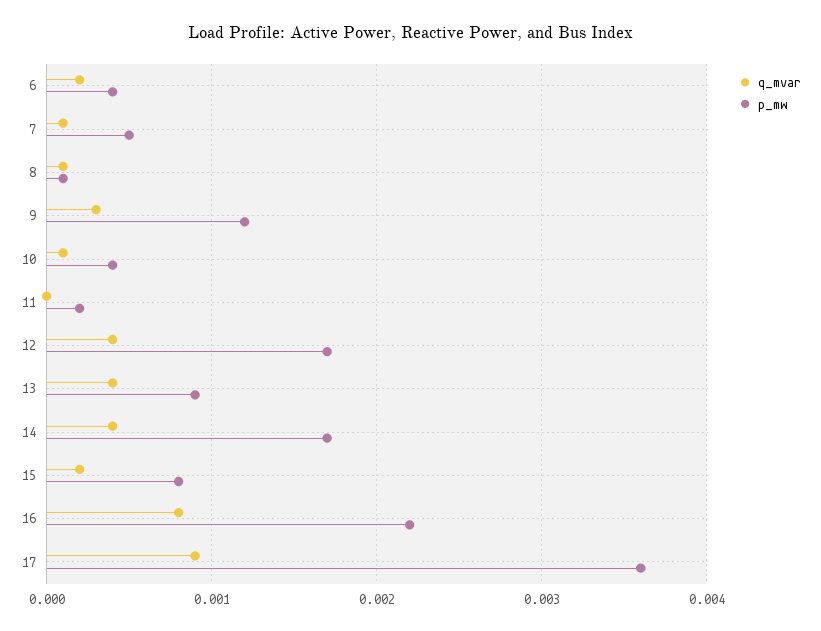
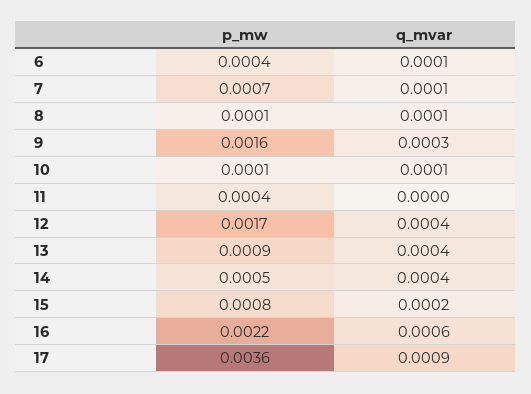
q_mvar, 6: 0.0002 -> 0.0001
p_mw, 7: 0.0005 -> 0.0007
p_mw, 9: 0.0012 -> 0.0016
p_mw, 10: 0.0004 -> 0.0001
p_mw, 11: 0.0002 -> 0.0004
p_mw, 14: 0.0017 -> 0.0005
q_mvar, 16: 0.0008 -> 0.0006

